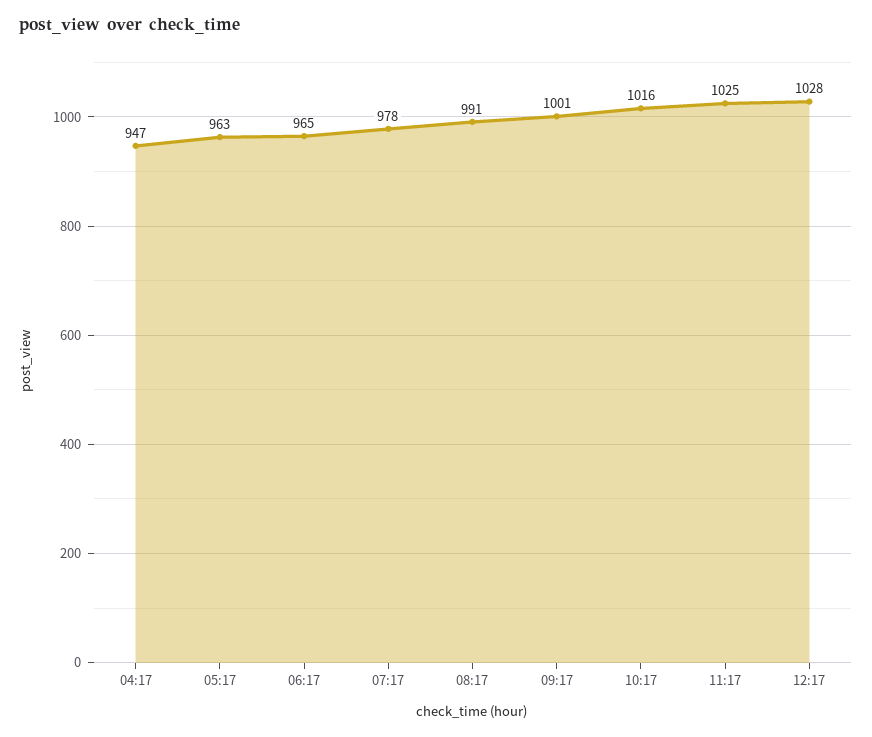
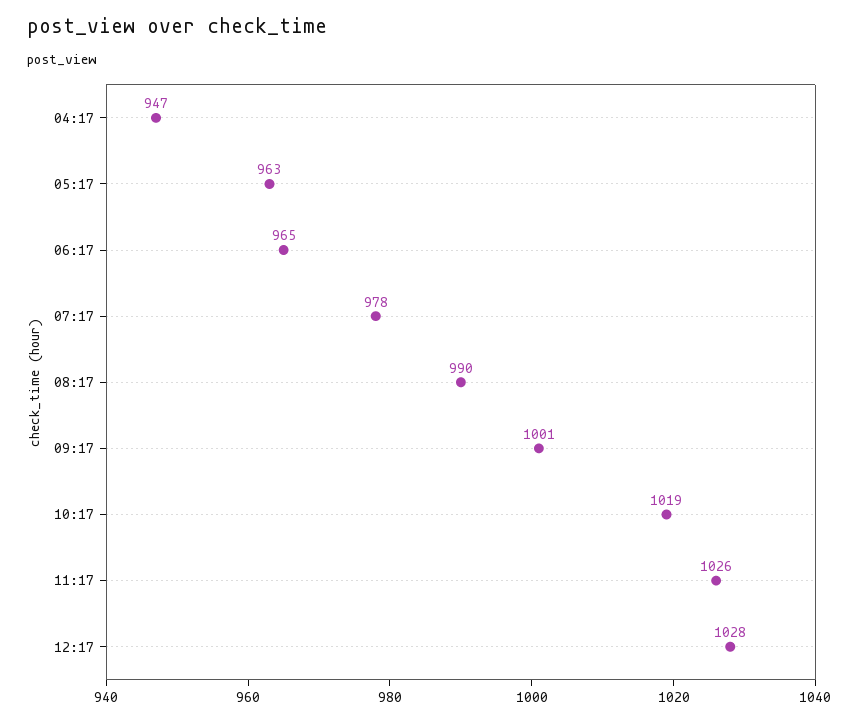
08:17: 991 -> 990
10:17: 1016 -> 1019
11:17: 1025 -> 1026

